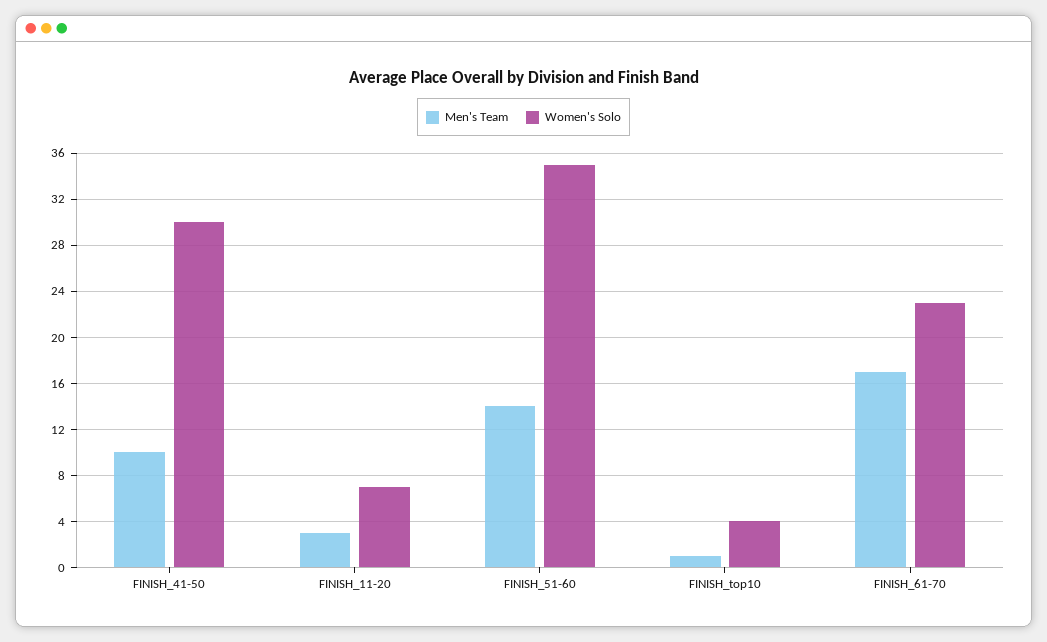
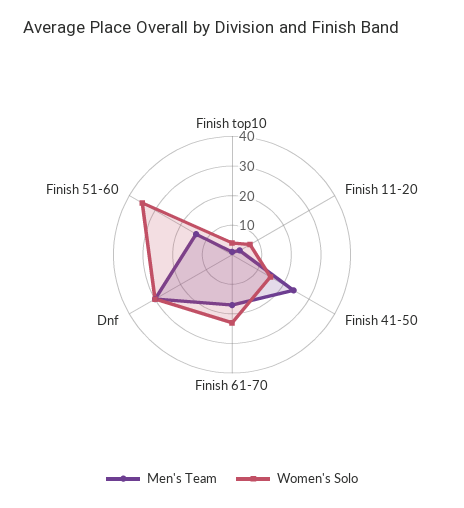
Men's Team, FINISH_41-50: 10 -> 25
Women's Solo, FINISH_41-50: 30 -> 15
Men's Team, Dnf: none -> 30
Women's Solo, Dnf: none -> 30

